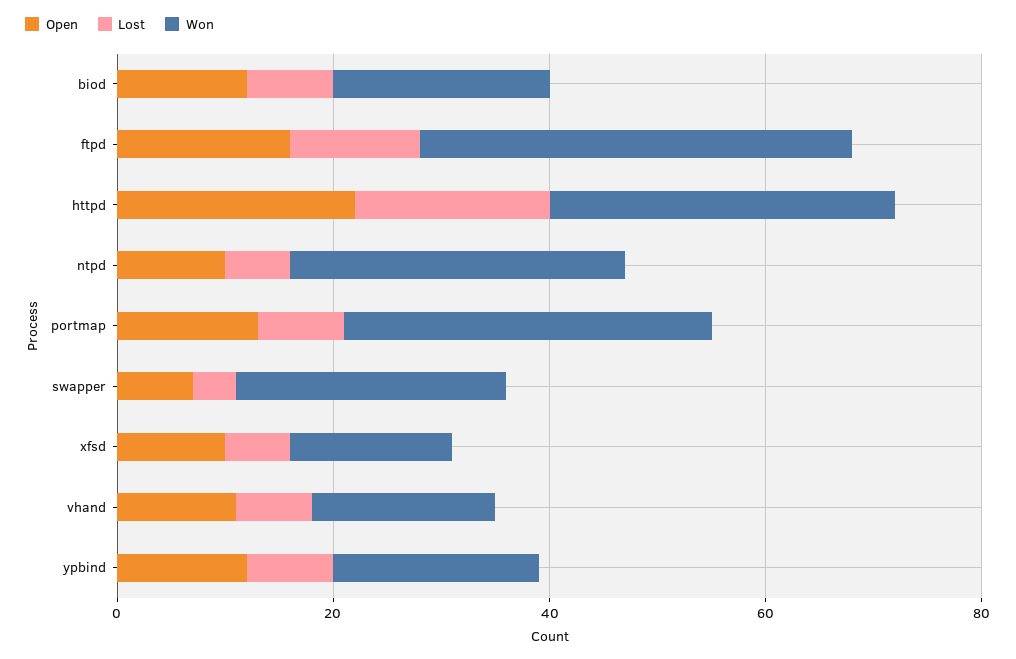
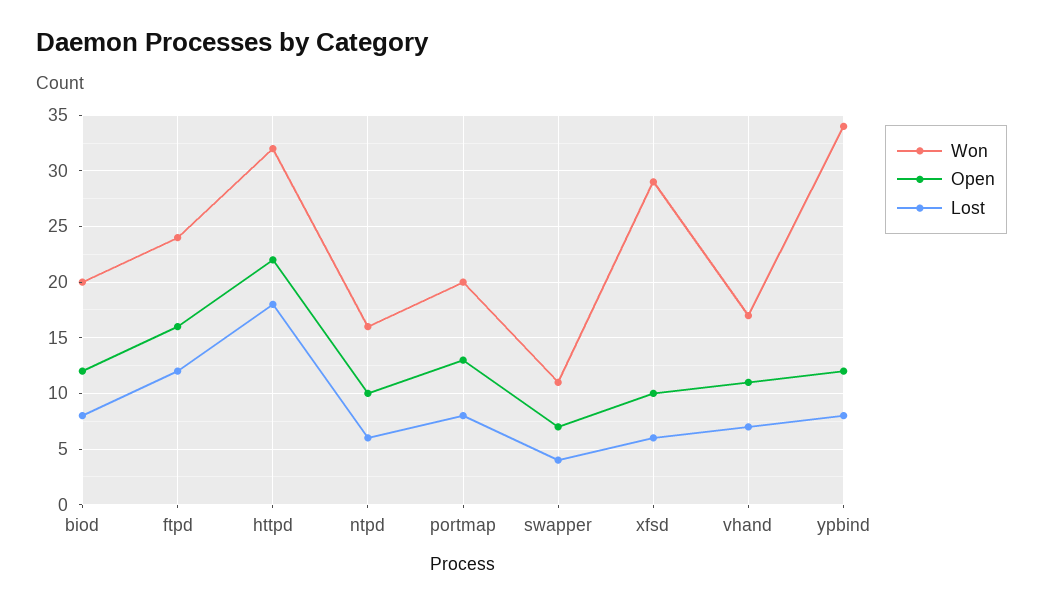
Won, ftpd: 40 -> 24
Won, ntpd: 30 -> 16
Won, portmap: 35 -> 20
Won, swapper: 25 -> 11
Won, xfsd: 15 -> 29
Won, ypbind: 20 -> 34

